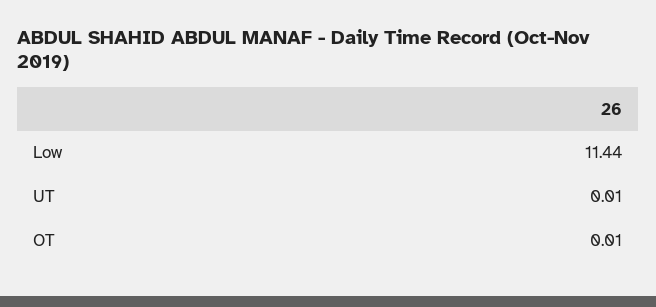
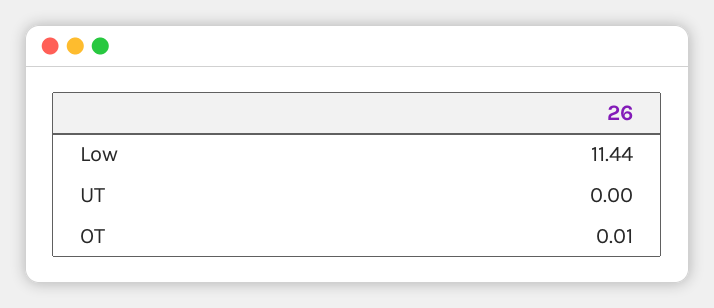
UT: 0.01 -> 0

